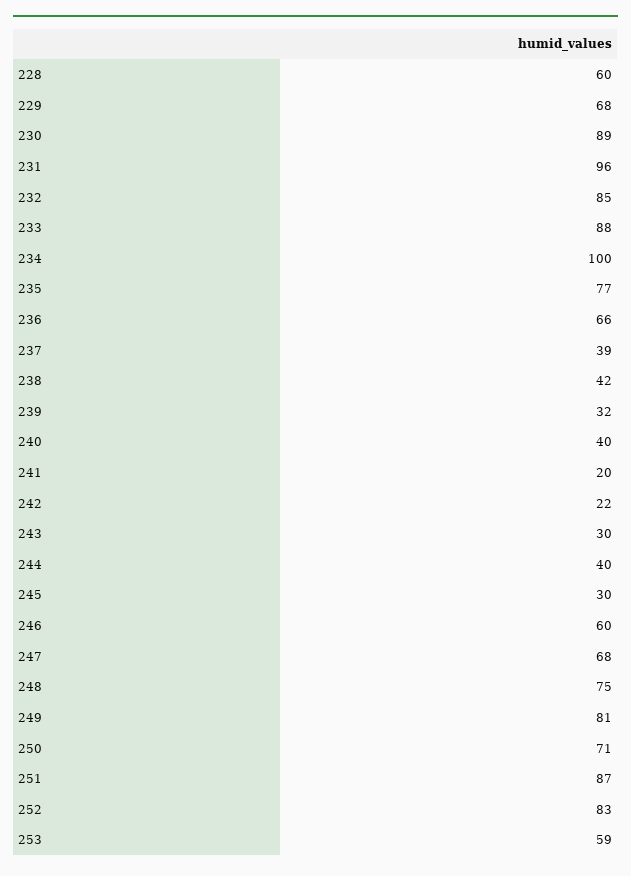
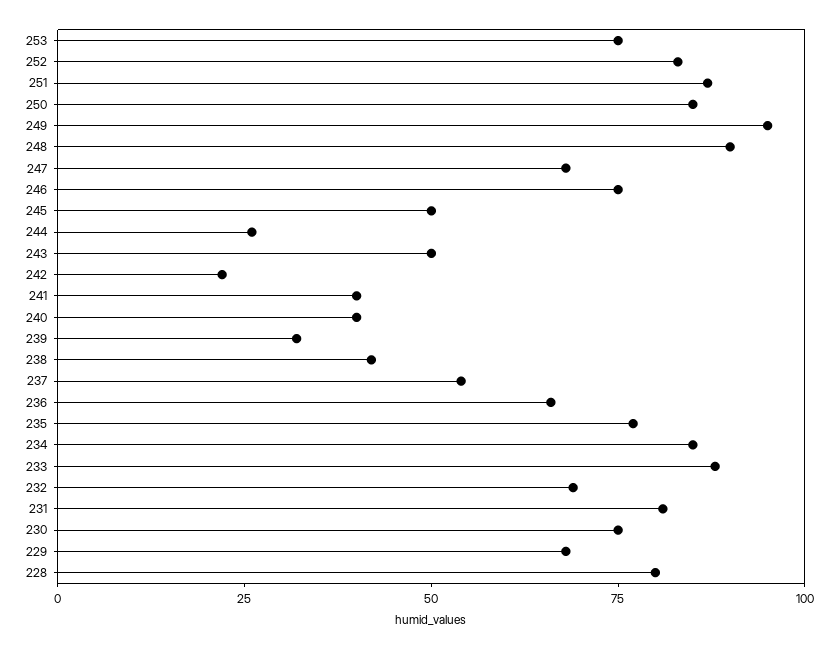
228: 60 -> 80
230: 89 -> 75
231: 96 -> 80
232: 85 -> 70
234: 100 -> 85
237: 39 -> 55
241: 20 -> 40
243: 30 -> 50
244: 40 -> 25
245: 30 -> 50
246: 60 -> 75
248: 75 -> 90
249: 81 -> 95
250: 71 -> 85
253: 59 -> 75

